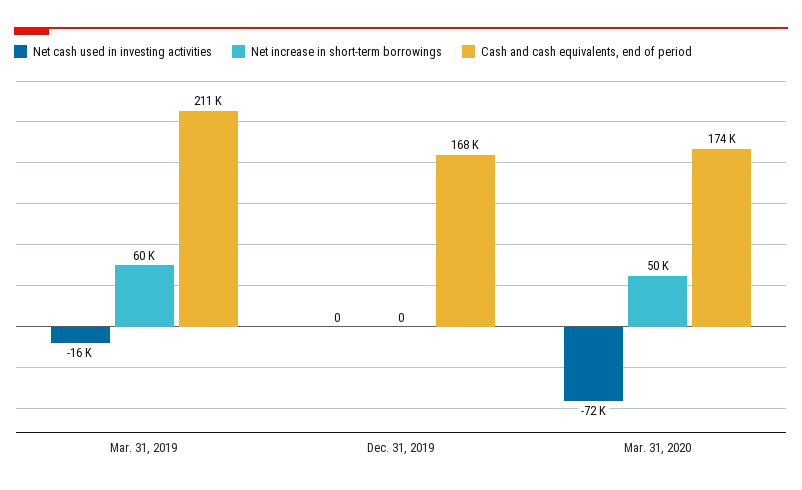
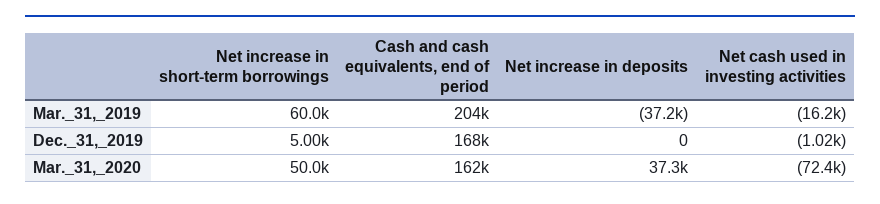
Cash and cash equivalents, end of period, Mar. 31, 2019: 211000 -> 204000
Net cash used in investing activities, Dec. 31, 2019: 0 -> -1020
Net increase in short-term borrowings, Dec. 31, 2019: 0 -> 5000
Cash and cash equivalents, end of period, Mar. 31, 2020: 174000 -> 162000
Net increase in deposits, Mar. 31, 2019: none -> -37200
Net increase in deposits, Dec. 31, 2019: none -> 0
Net increase in deposits, Mar. 31, 2020: none -> 37300

